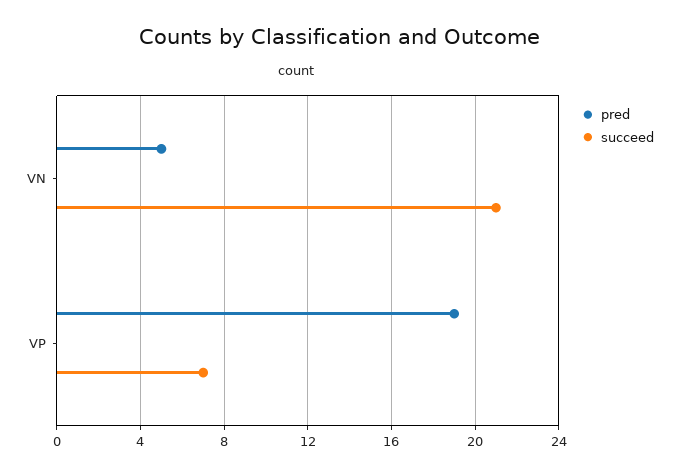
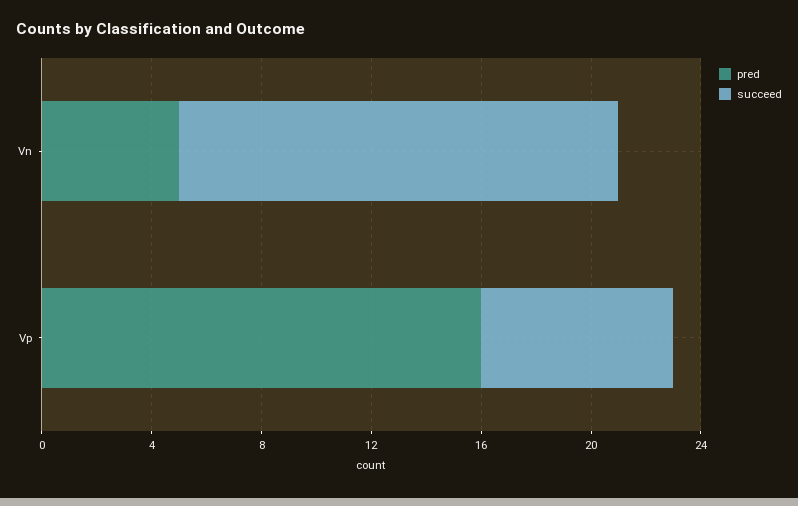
succeed, VN: 21 -> 16
pred, VP: 19 -> 16

